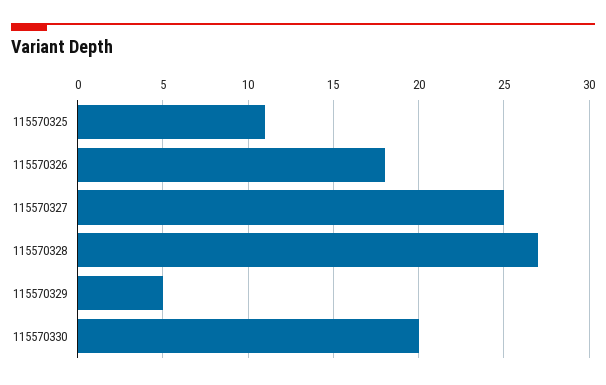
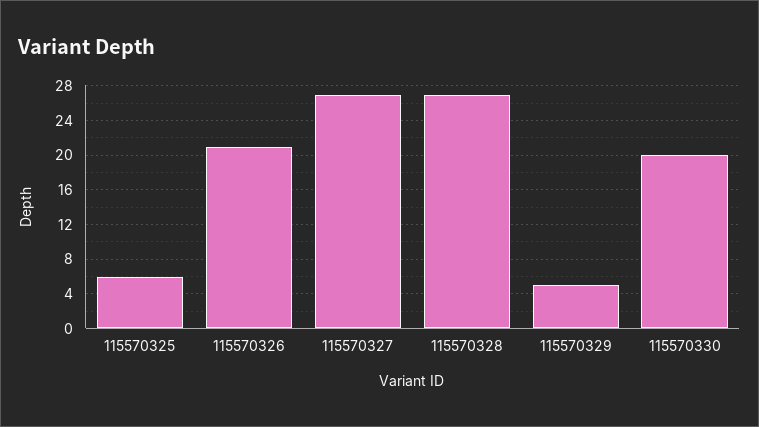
115570325: 11 -> 6
115570326: 18 -> 21
115570327: 25 -> 27

